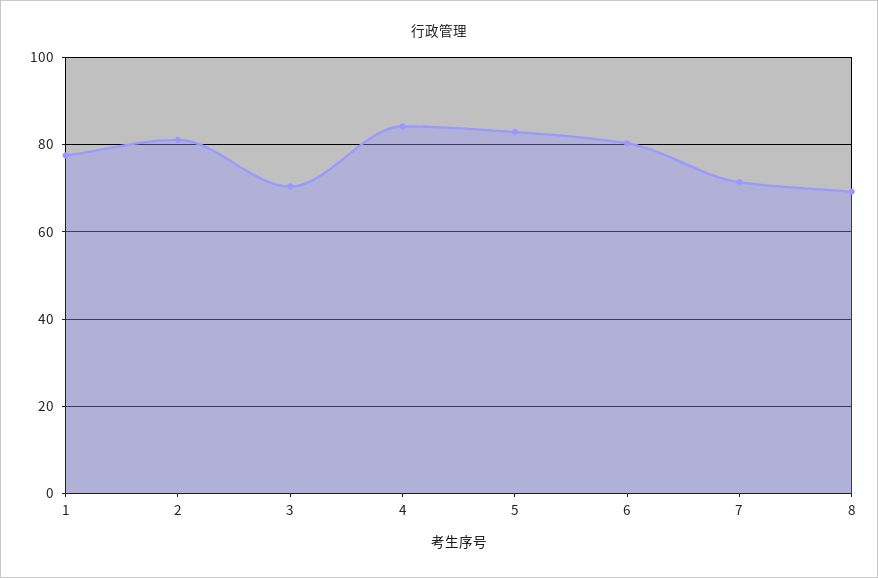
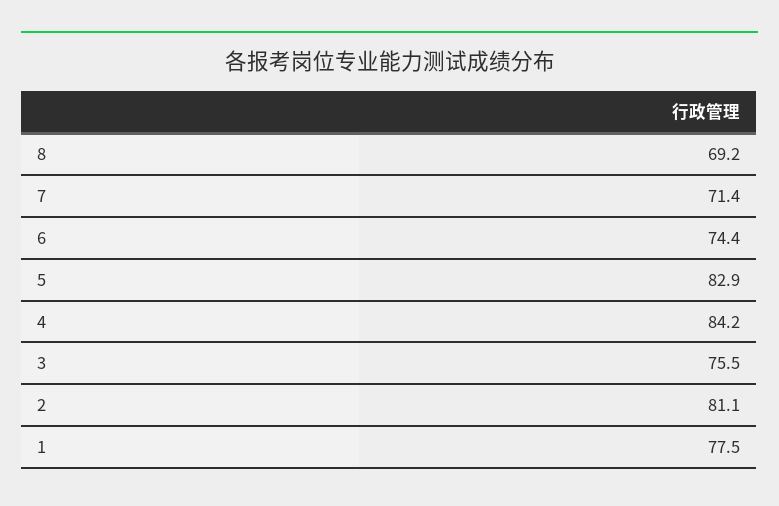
3: 70 -> 75.5
6: 80 -> 74.4

